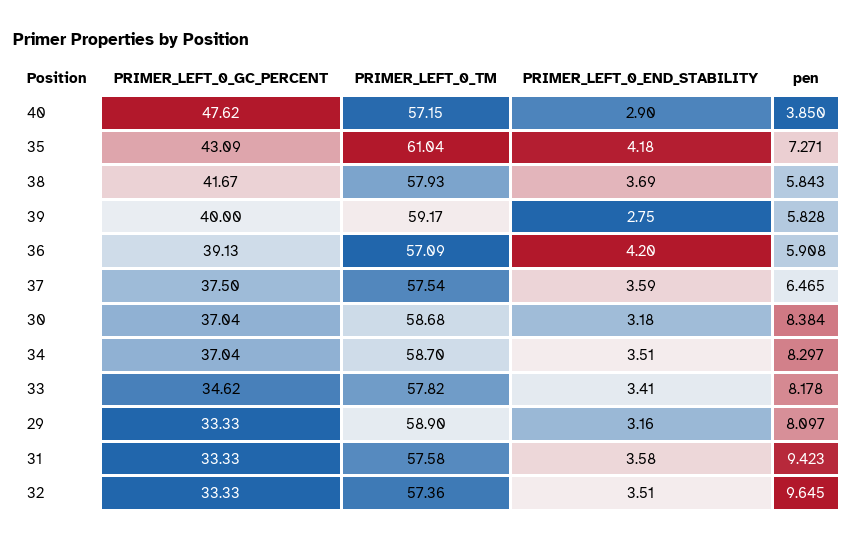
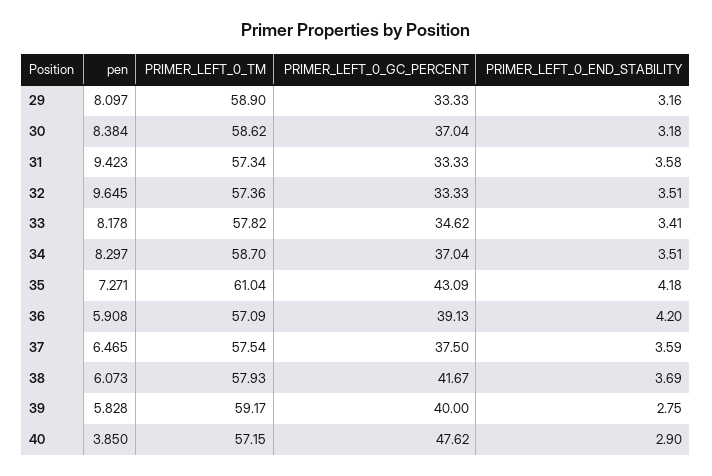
pen, 38: 5.843 -> 6.073
PRIMER_LEFT_0_TM, 30: 58.68 -> 58.62
PRIMER_LEFT_0_TM, 31: 57.58 -> 57.34

